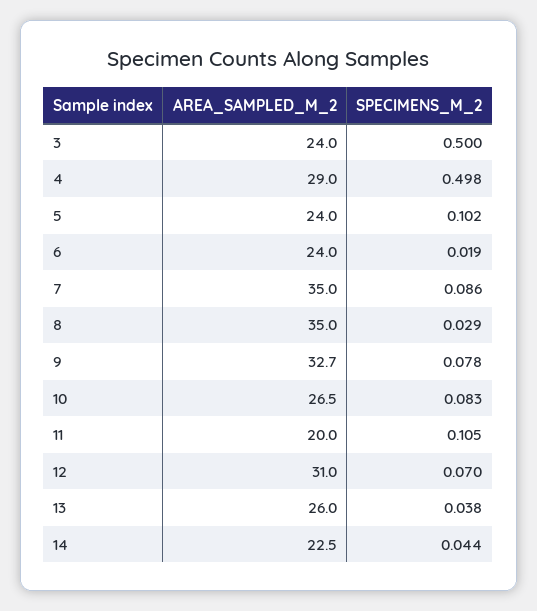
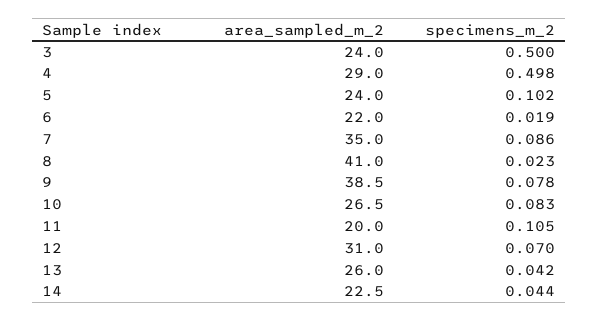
AREA_SAMPLED_M_2, 6: 24 -> 22
AREA_SAMPLED_M_2, 8: 35 -> 41
SPECIMENS_M_2, 8: 0.029 -> 0.023
AREA_SAMPLED_M_2, 9: 32.7 -> 38.5
SPECIMENS_M_2, 13: 0.038 -> 0.042

